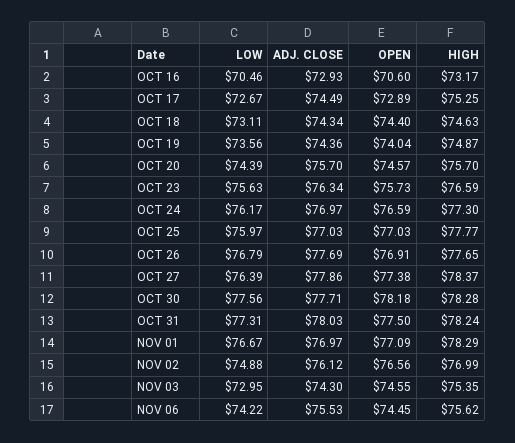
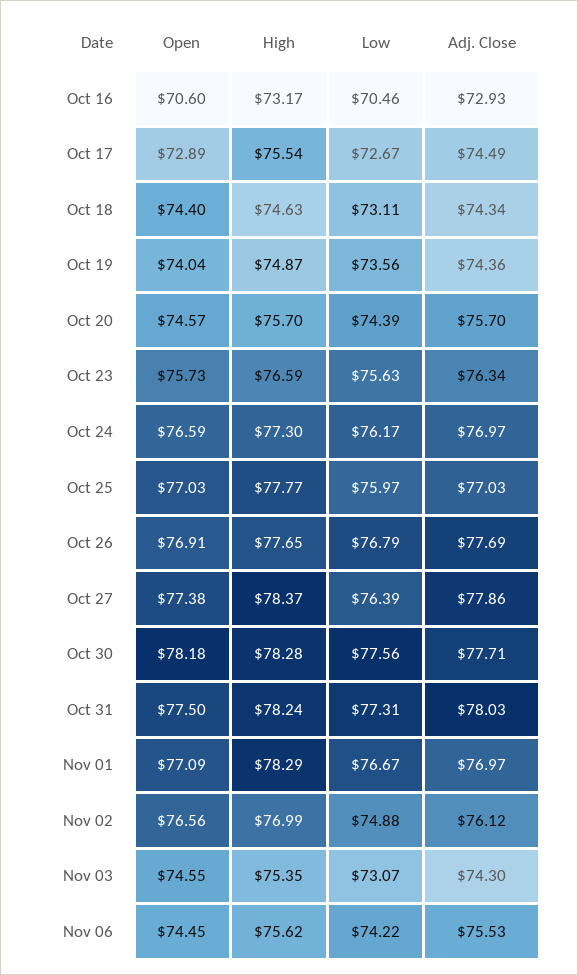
HIGH, OCT 17: 75.25 -> 75.54
LOW, NOV 03: 72.95 -> 73.07

